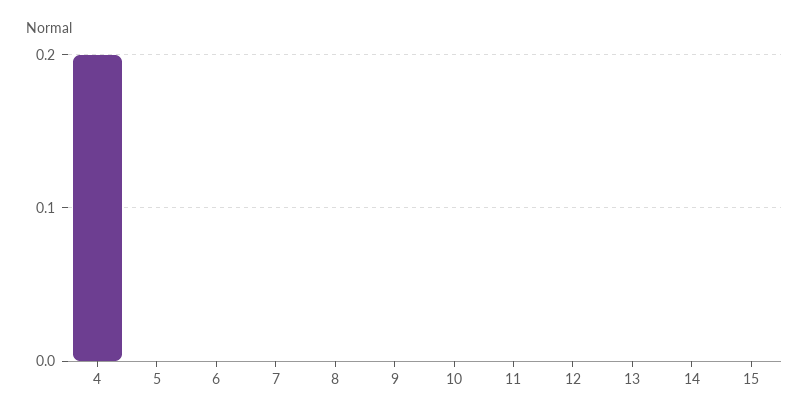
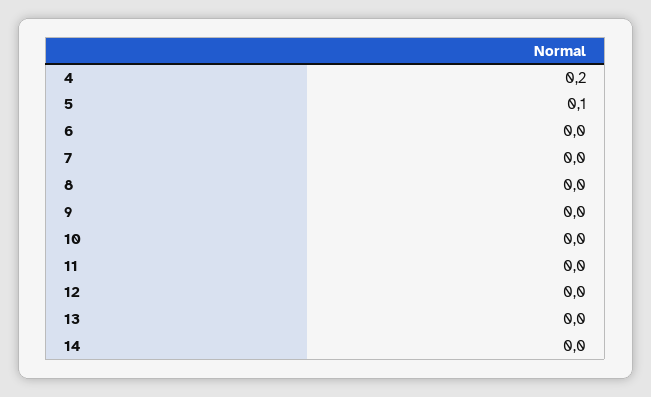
5: 0 -> 0.1
15: 0 -> none

